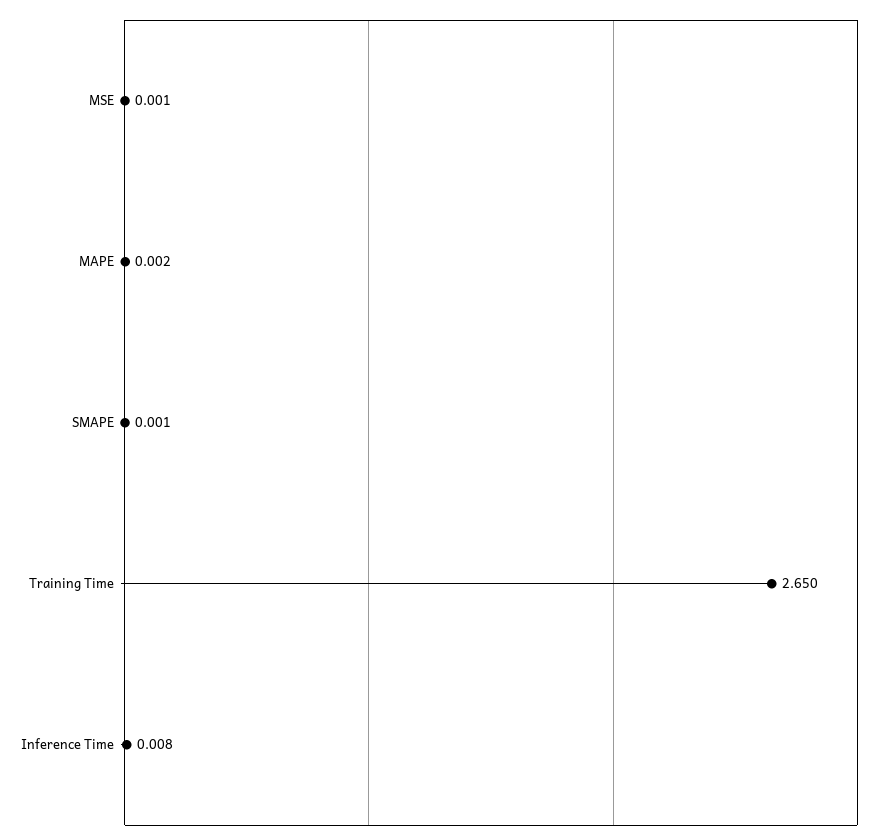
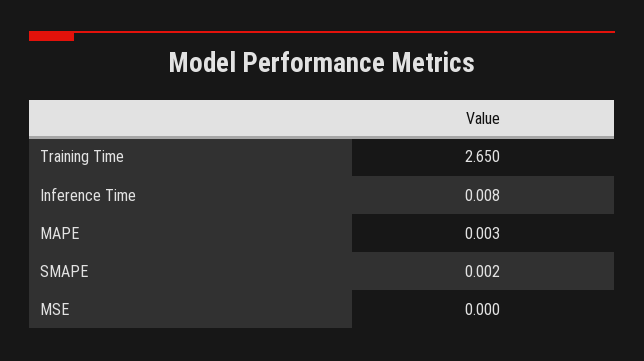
MSE: 0.001 -> 0
MAPE: 0.002 -> 0.003
SMAPE: 0.001 -> 0.002

